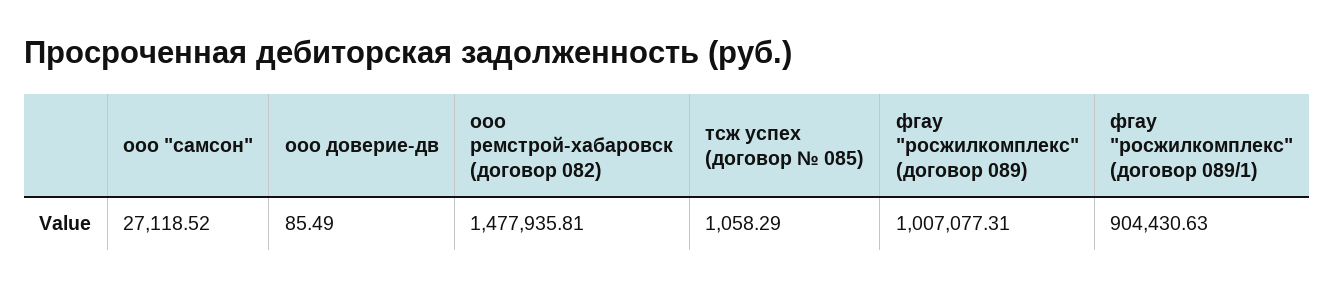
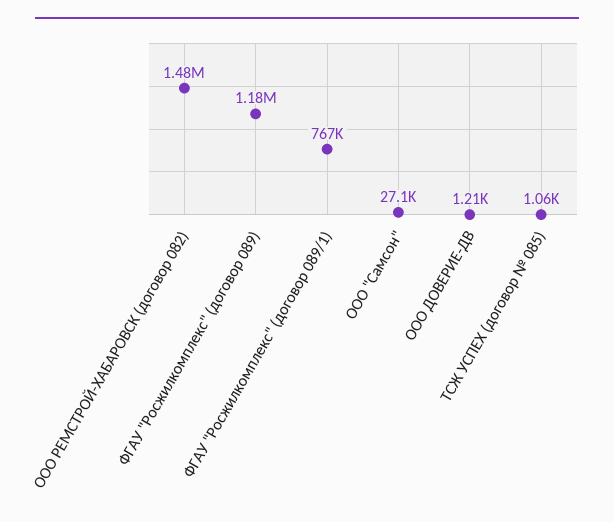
ооо доверие-дв: 85.49 -> 1210
фгау "росжилкомплекс" (договор 089): 1007077.31 -> 1180000
фгау "росжилкомплекс" (договор 089/1): 904430.63 -> 767000

